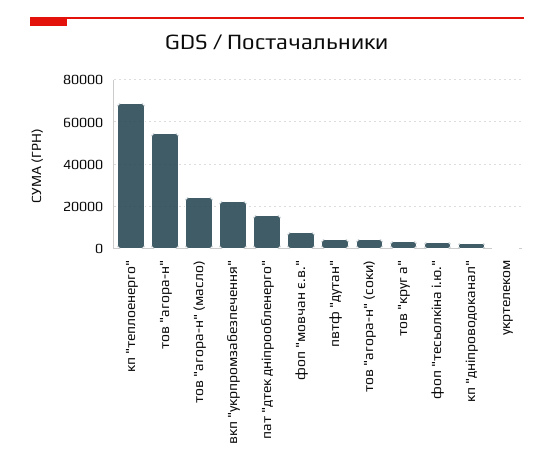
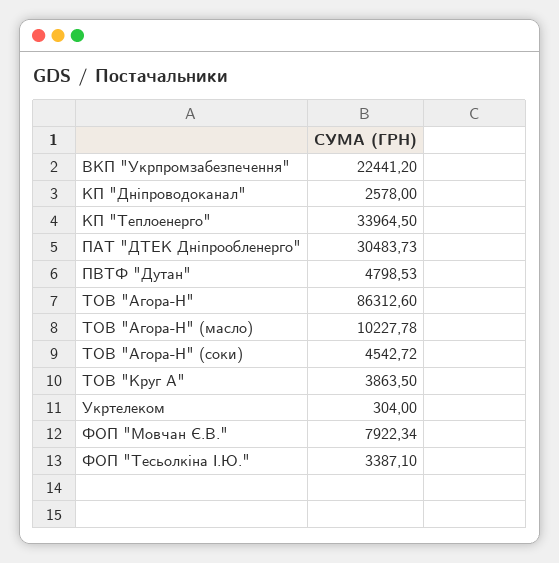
кп "теплоенерго": 70000 -> 33964.5
тов "агора-н": 55000 -> 86312.6
тов "агора-н" (масло): 25000 -> 10227.78
пат "дтек дніпрообленерго": 15000 -> 30483.73

